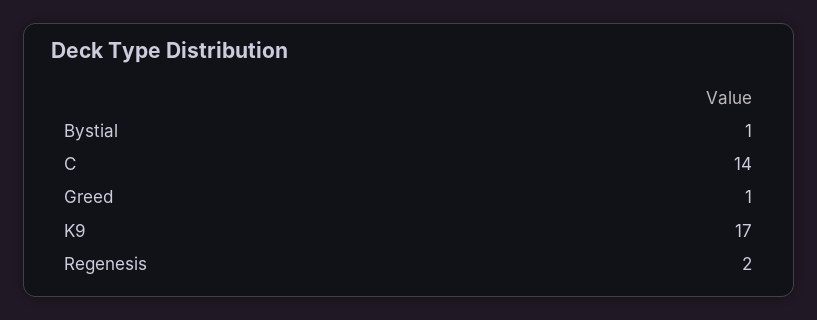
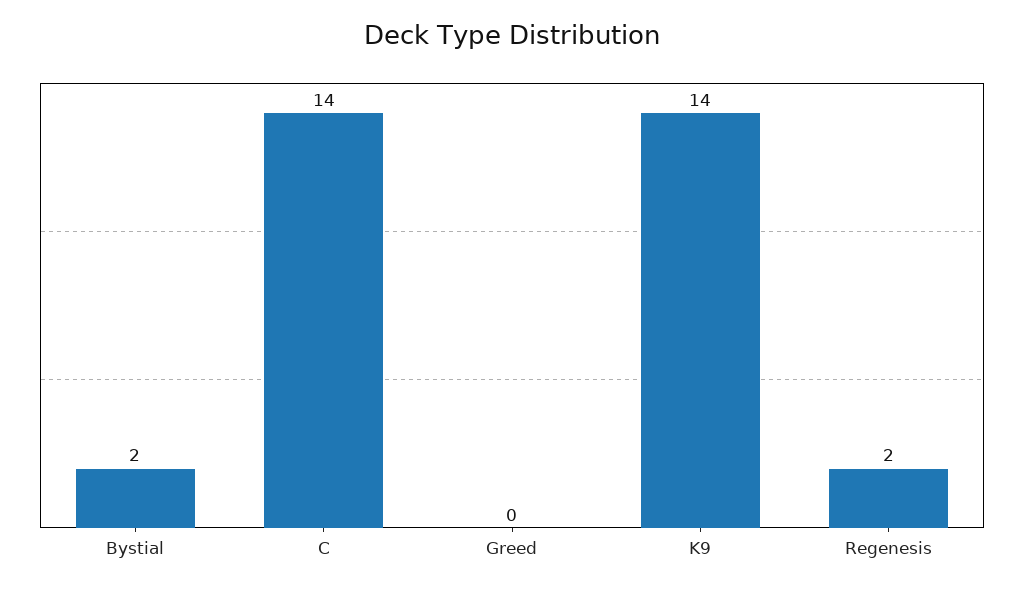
Bystial: 1 -> 2
Greed: 1 -> 0
K9: 17 -> 14

